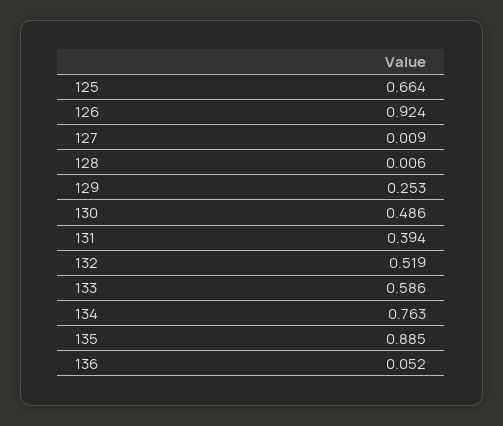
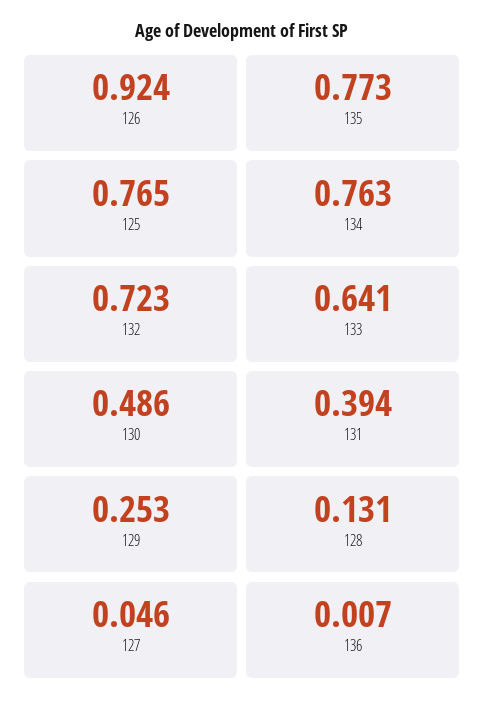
125: 0.664 -> 0.765
127: 0.009 -> 0.046
128: 0.006 -> 0.131
132: 0.519 -> 0.723
133: 0.586 -> 0.641
135: 0.885 -> 0.773
136: 0.052 -> 0.007

